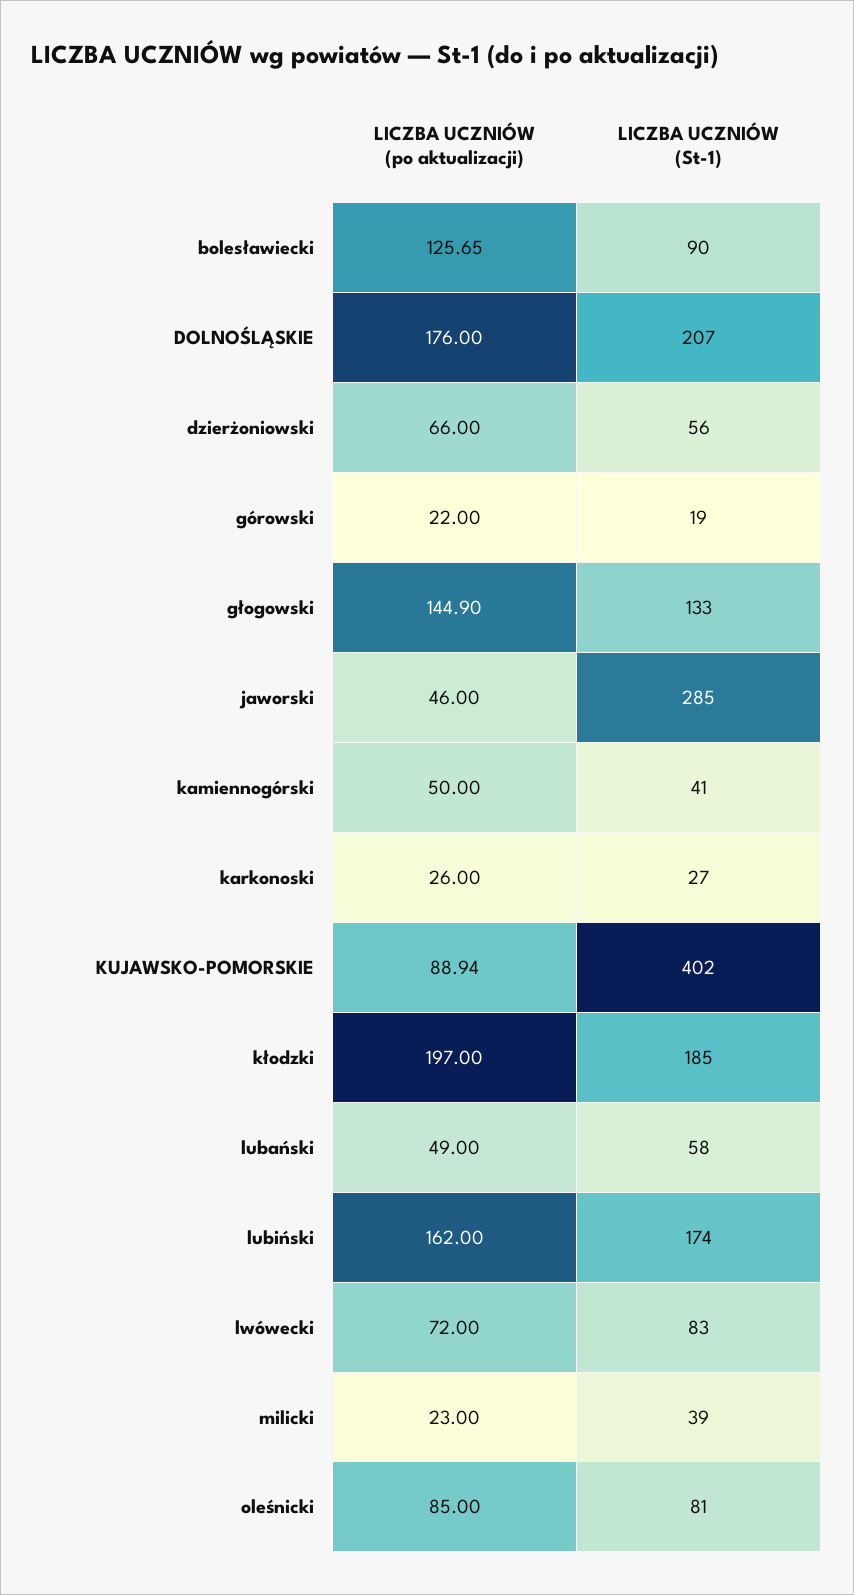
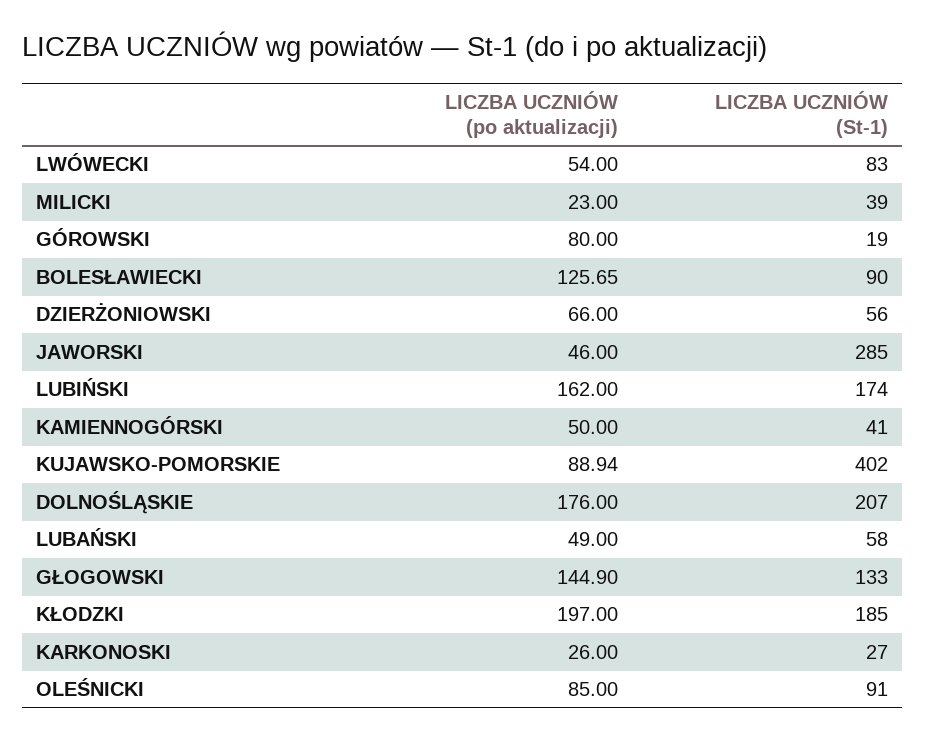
LICZBA UCZNIÓW (po aktualizacji), górowski: 22 -> 80
LICZBA UCZNIÓW (po aktualizacji), lwówecki: 72 -> 54
LICZBA UCZNIÓW (St-1), oleśnicki: 81 -> 91

